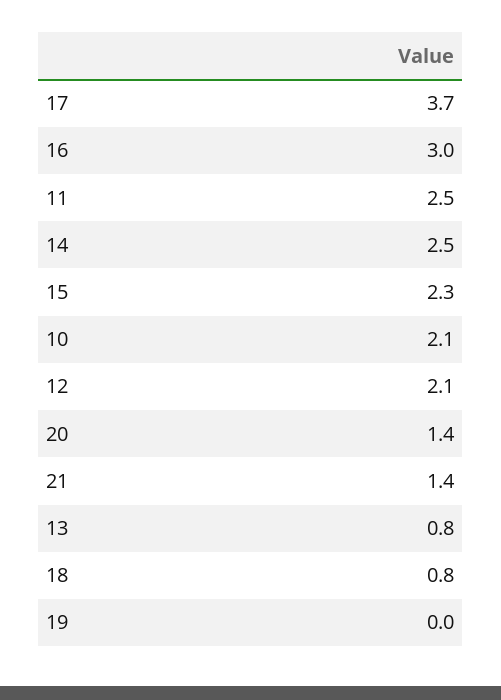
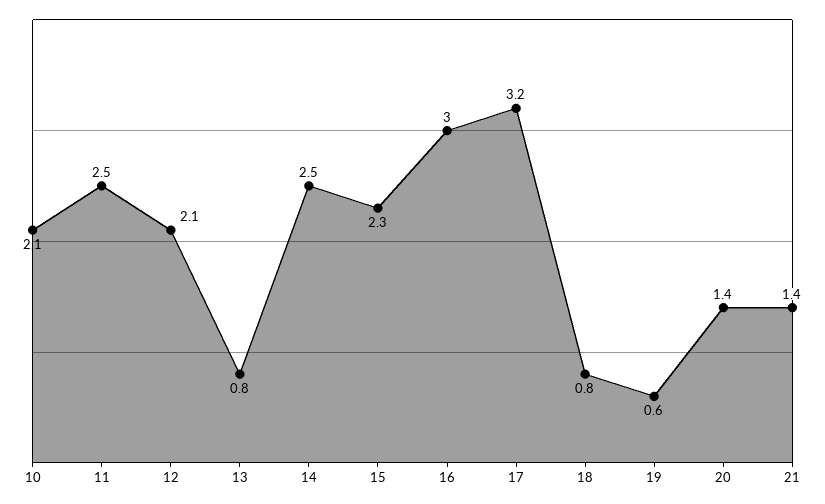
17: 3.7 -> 3.2
19: 0 -> 0.6

